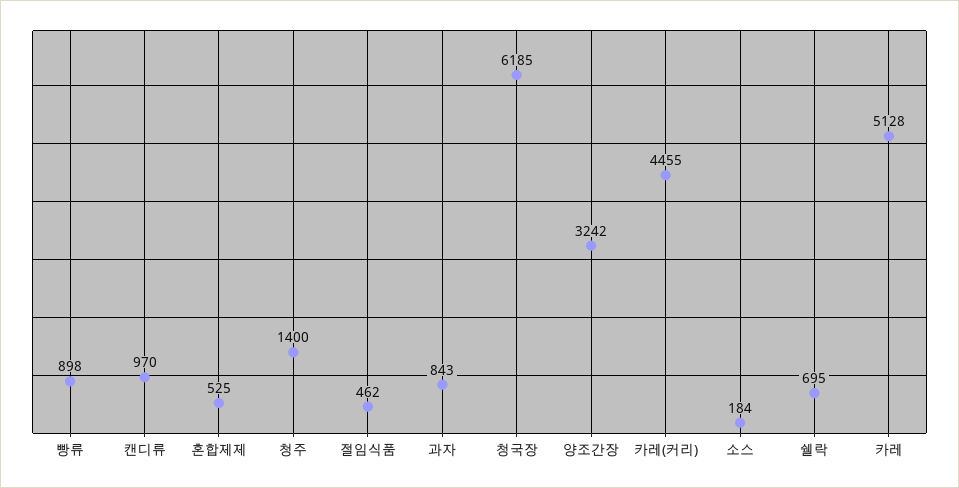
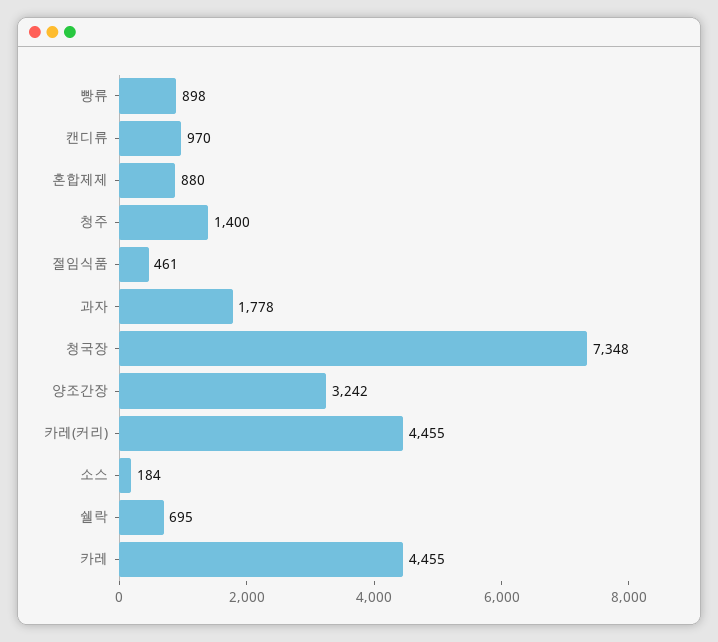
혼합제제: 525 -> 880
절임식품: 462 -> 461
과자: 843 -> 1778
청국장: 6185 -> 7348
카레: 5128 -> 4455

